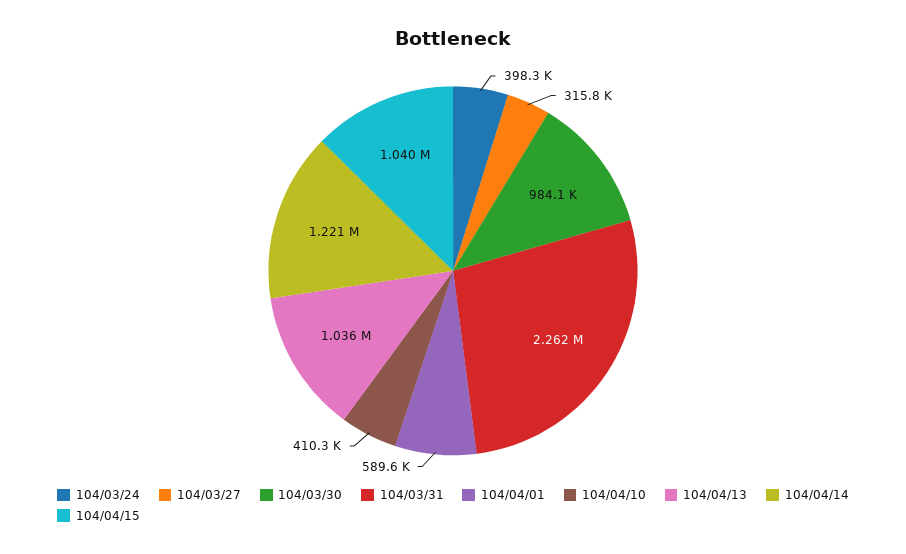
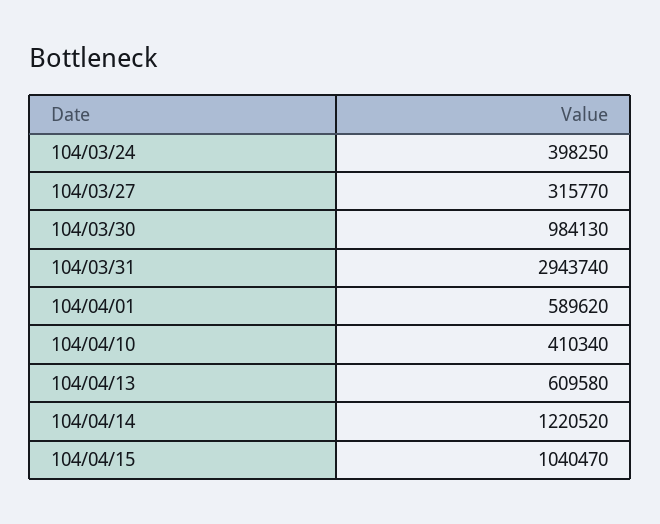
104/03/31: 2262000 -> 2943740
104/04/13: 1036000 -> 609580

